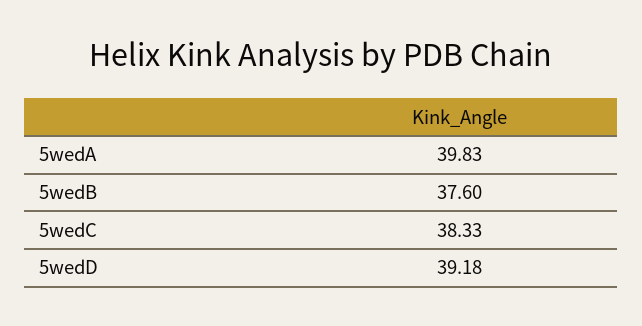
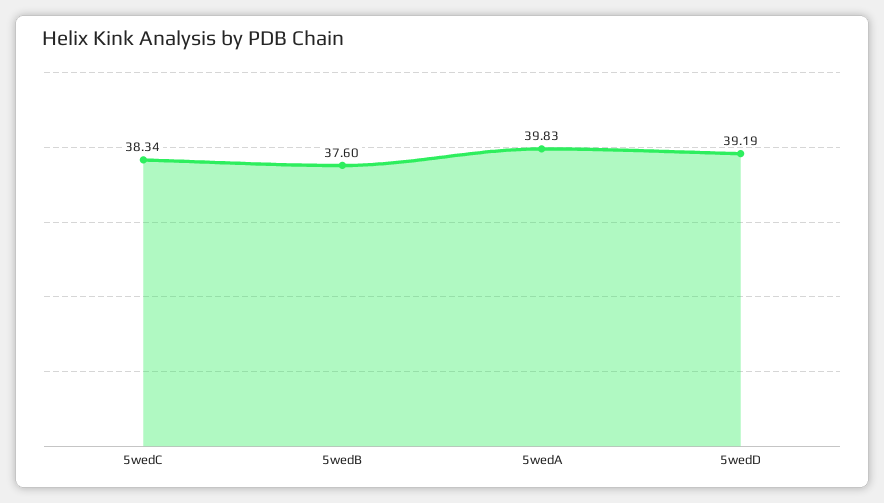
5wedC: 38.33 -> 38.34
5wedD: 39.18 -> 39.19

